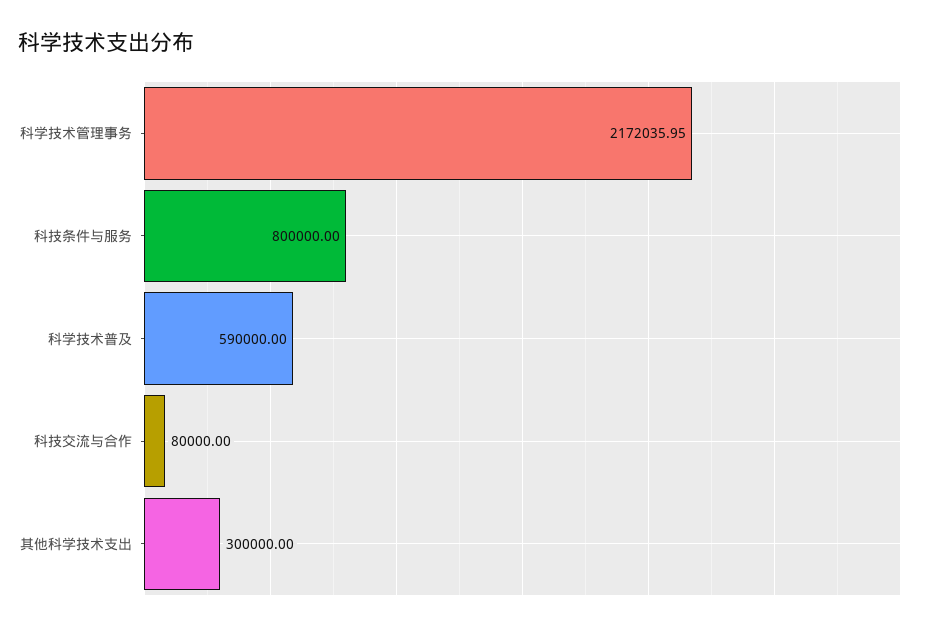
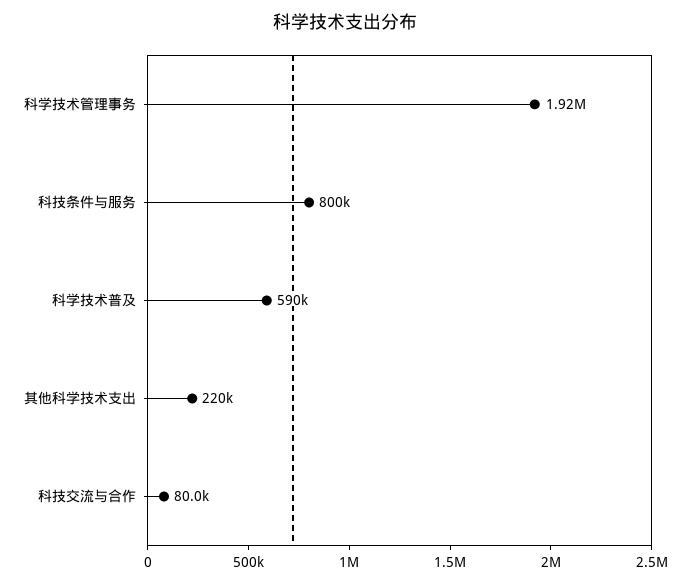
科学技术管理事务: 2172035.95 -> 1920000
其他科学技术支出: 300000 -> 220000

